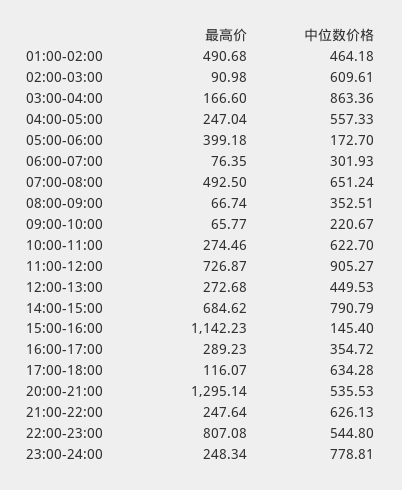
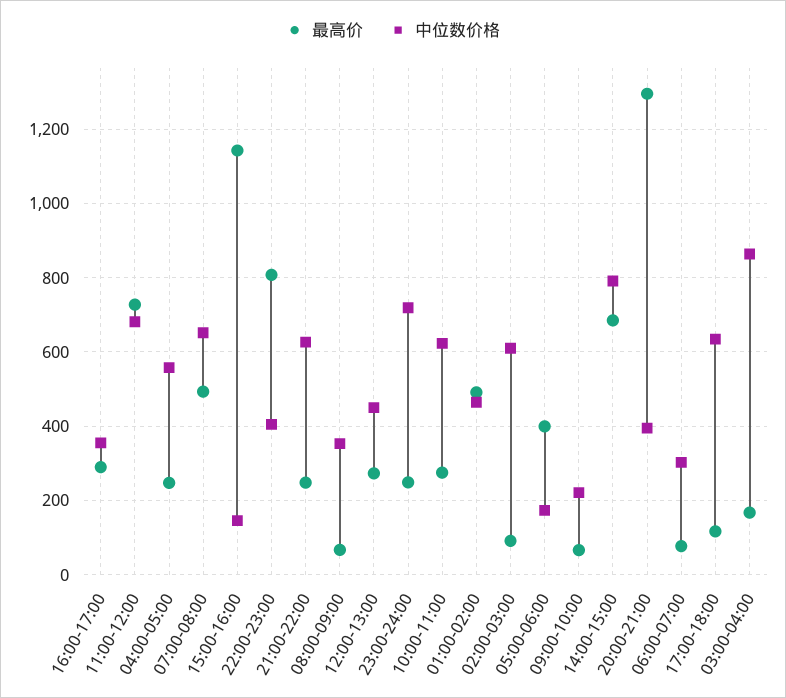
中位数价格, 11:00-12:00: 905.27 -> 680
中位数价格, 20:00-21:00: 535.53 -> 400
中位数价格, 22:00-23:00: 544.8 -> 400
中位数价格, 23:00-24:00: 778.81 -> 720

